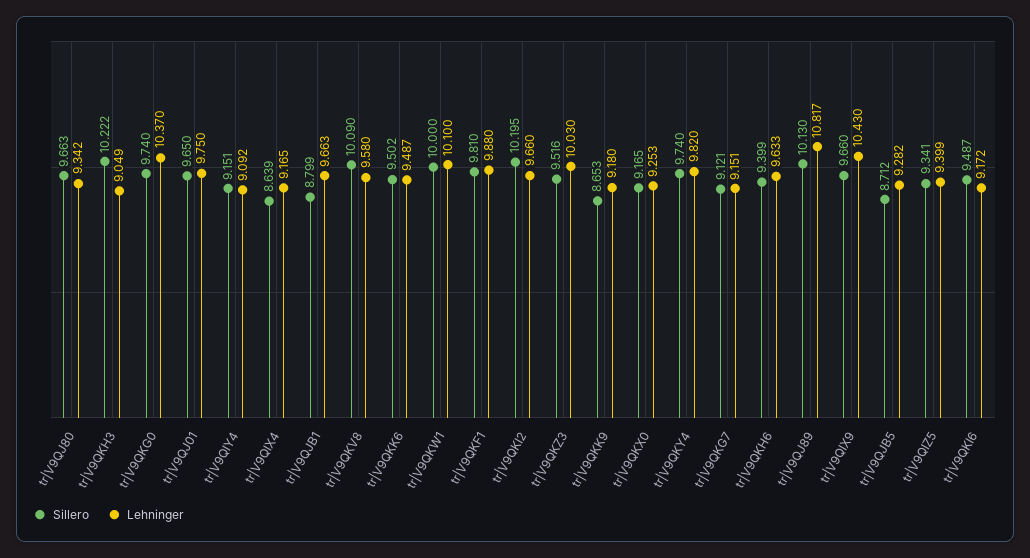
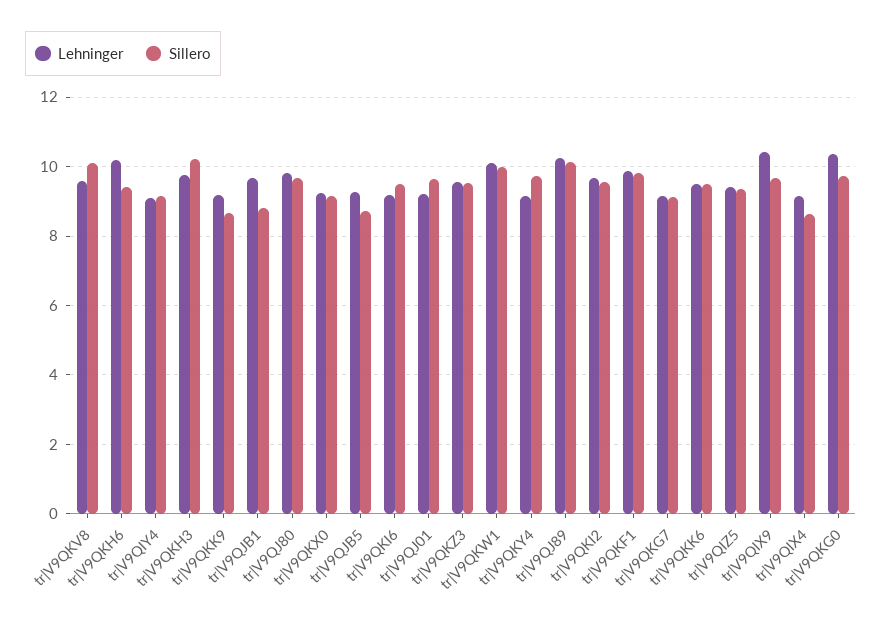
Lehninger, tr|V9QJ80: 9.342 -> 9.8
Lehninger, tr|V9QKH3: 9.049 -> 9.8
Lehninger, tr|V9QJ01: 9.75 -> 9.2
Sillero, tr|V9QKI2: 10.195 -> 9.6
Lehninger, tr|V9QKZ3: 10.03 -> 9.6
Lehninger, tr|V9QKY4: 9.82 -> 9.2
Lehninger, tr|V9QKH6: 9.633 -> 10.2
Lehninger, tr|V9QJ89: 10.817 -> 10.2

